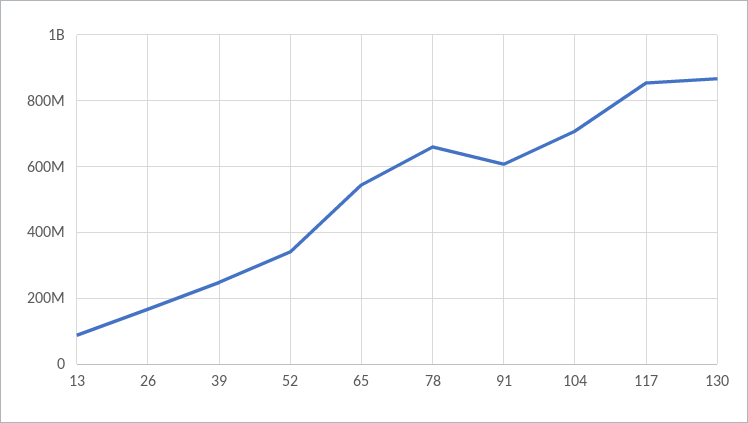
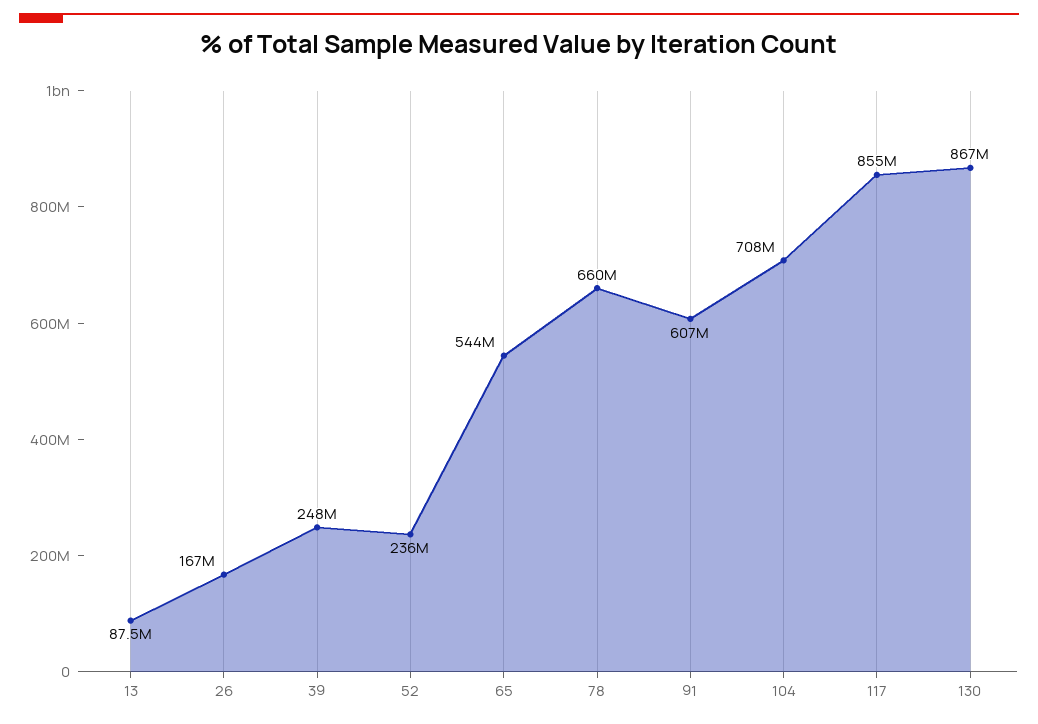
52: 340000000 -> 236000000

